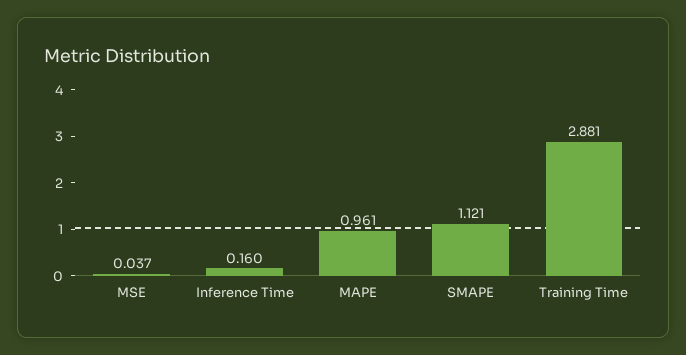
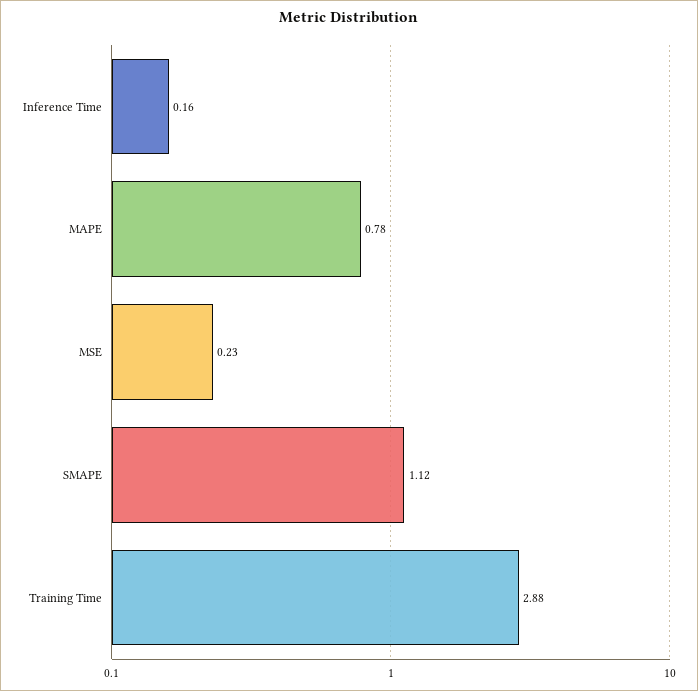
MSE: 0.037 -> 0.23
MAPE: 0.961 -> 0.78

